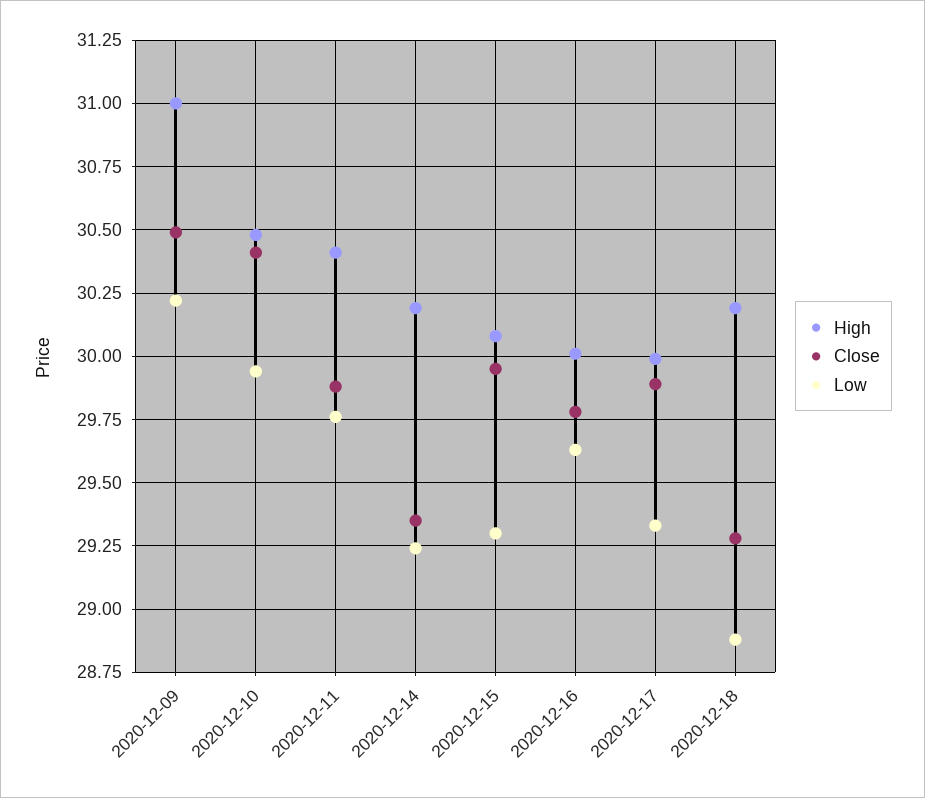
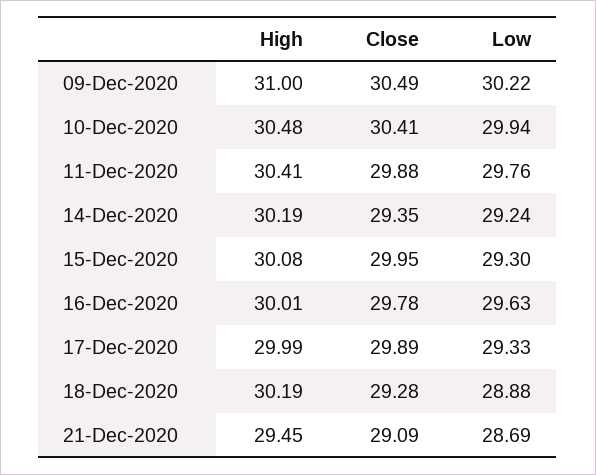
High, 21-Dec-2020: none -> 29.45
Close, 21-Dec-2020: none -> 29.09
Low, 21-Dec-2020: none -> 28.69

